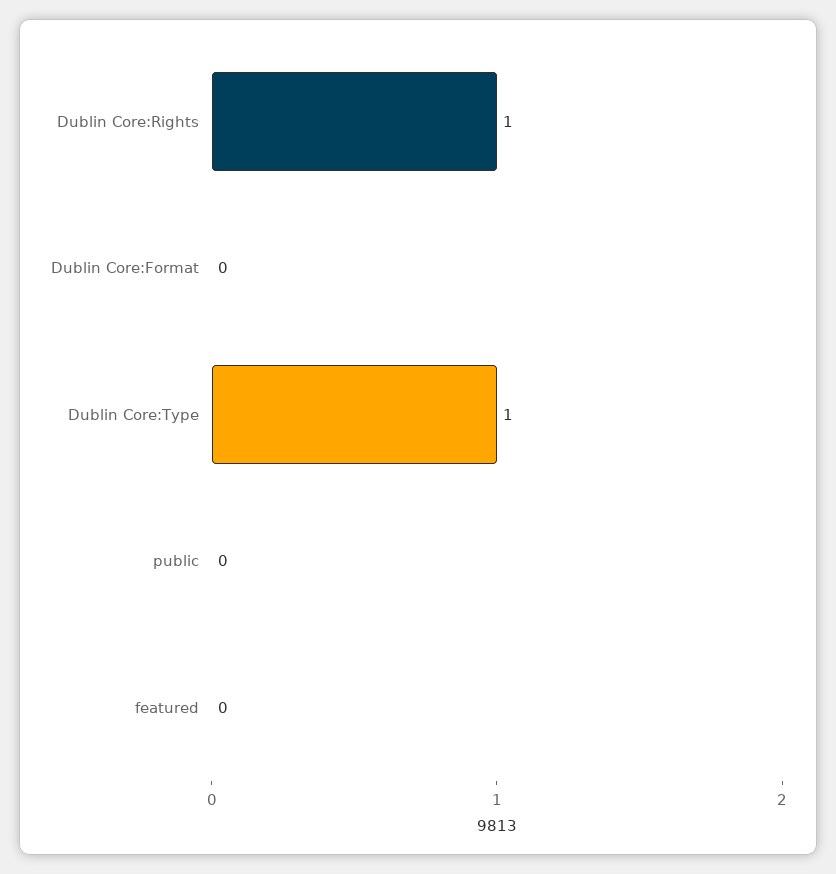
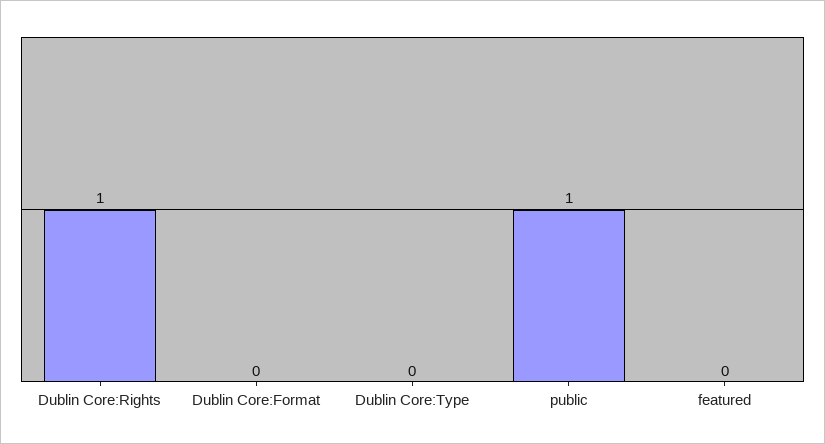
Dublin Core:Type: 1 -> 0
public: 0 -> 1

